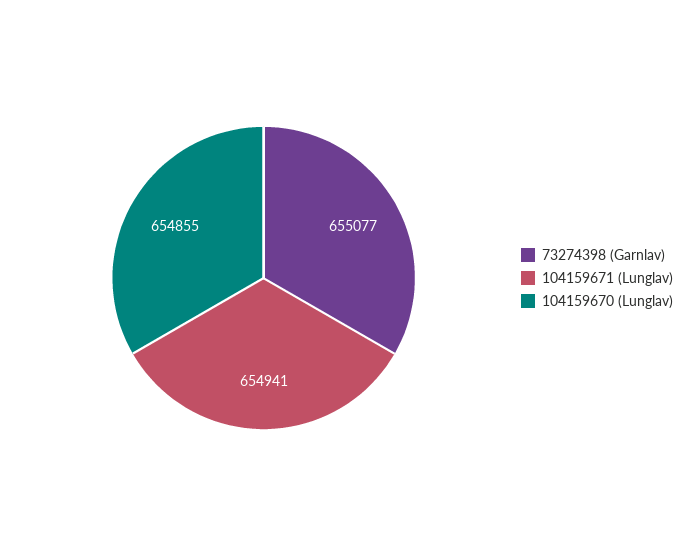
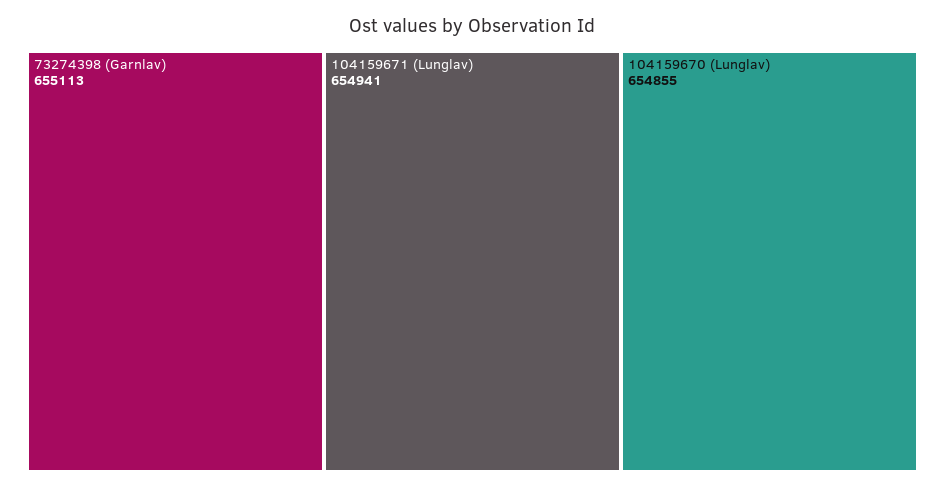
73274398 (Garnlav): 655077 -> 655113

